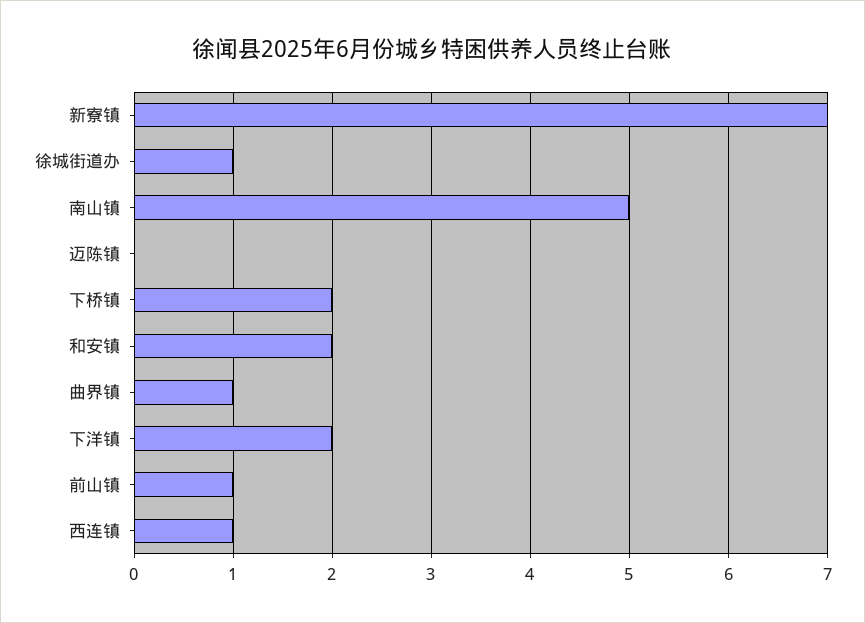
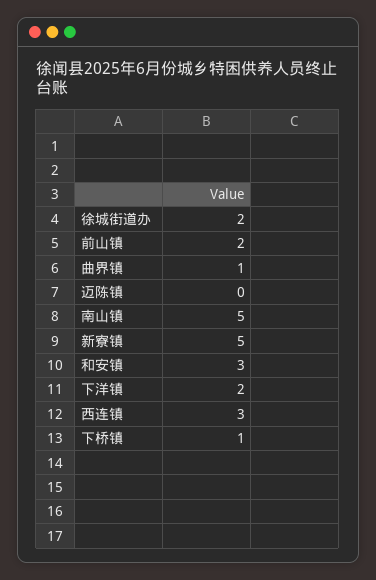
新寮镇: 7 -> 5
徐城街道办: 1 -> 2
下桥镇: 2 -> 1
和安镇: 2 -> 3
前山镇: 1 -> 2
西连镇: 1 -> 3

